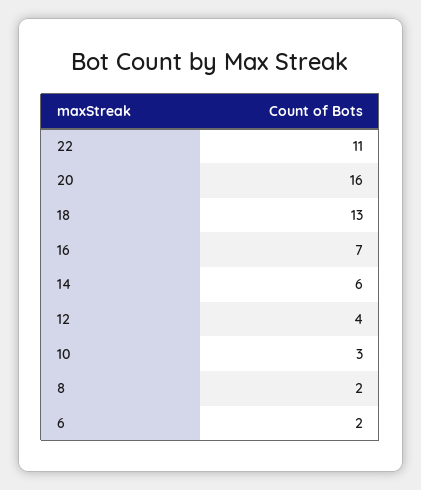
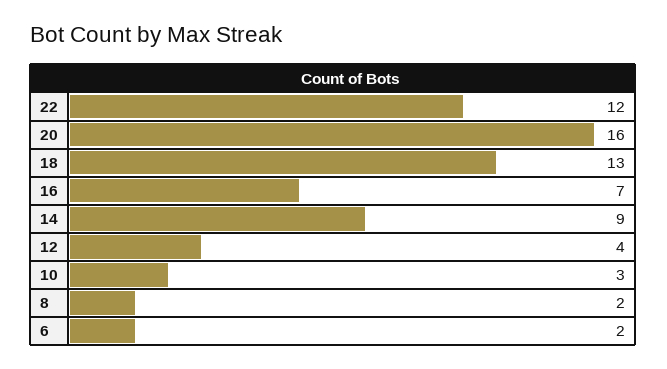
22: 11 -> 12
14: 6 -> 9

